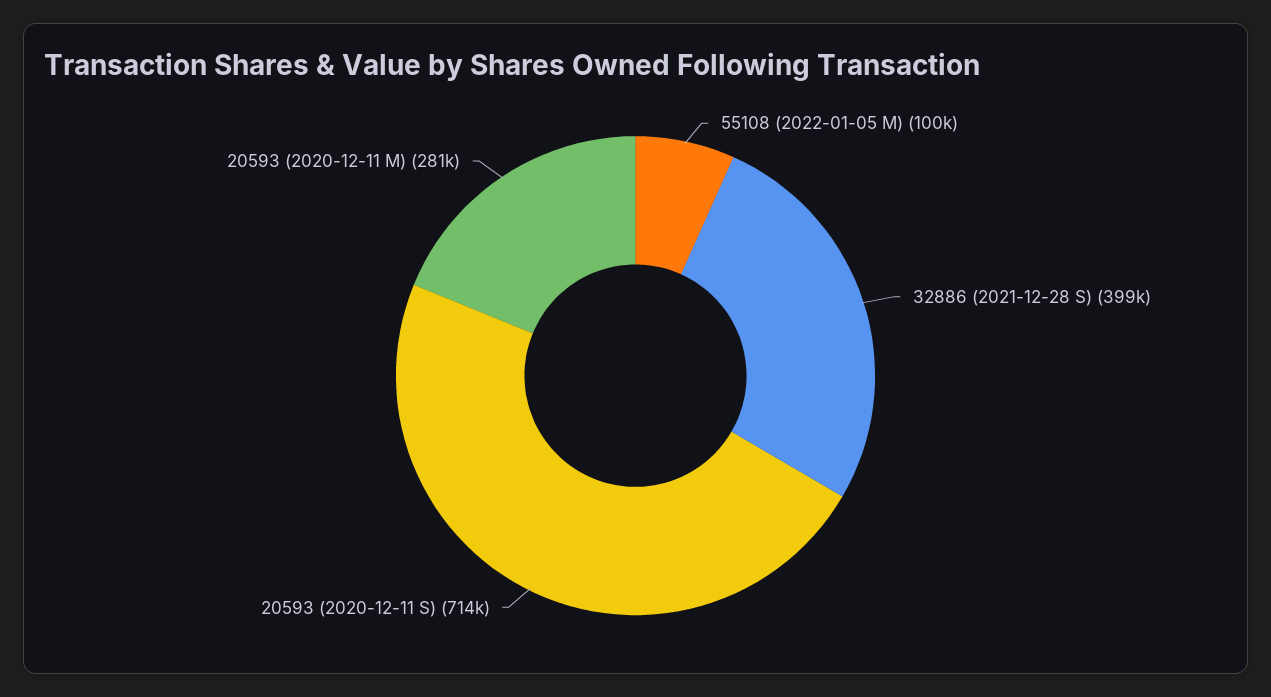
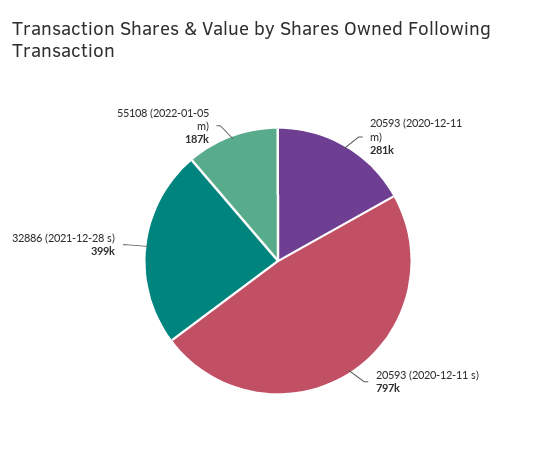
55108 (2022-01-05 M): 100000 -> 187000
20593 (2020-12-11 S): 714000 -> 797000

